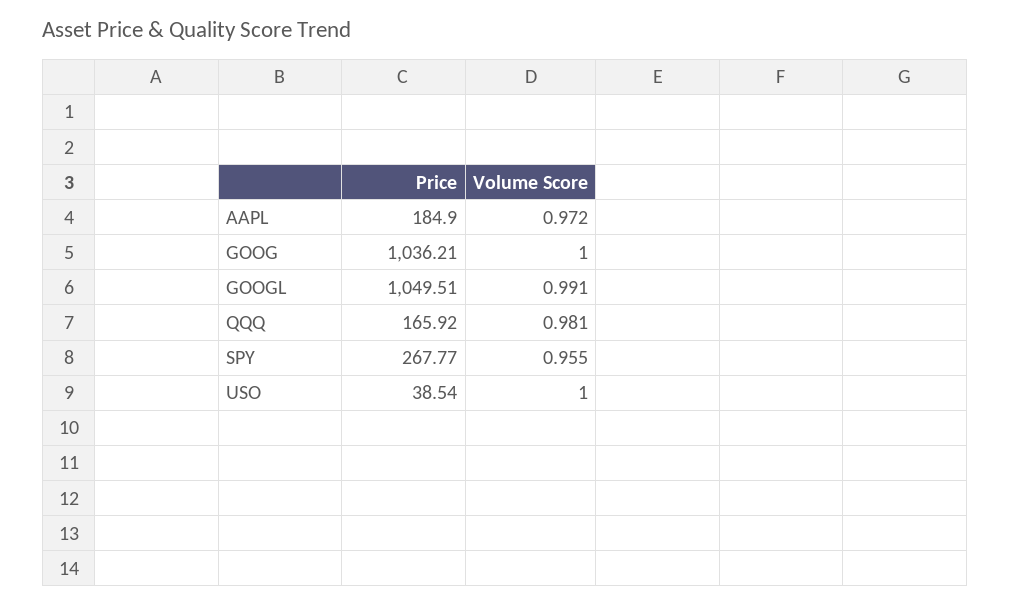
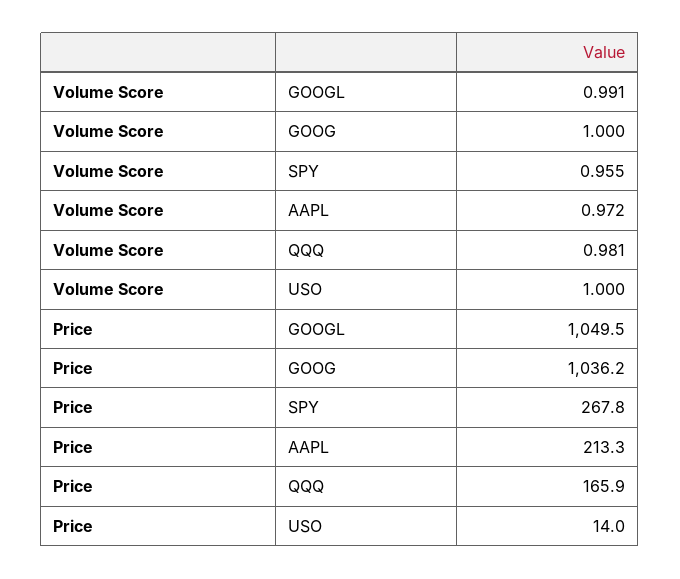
Price, AAPL: 184.9 -> 213.3
Price, USO: 38.54 -> 14

